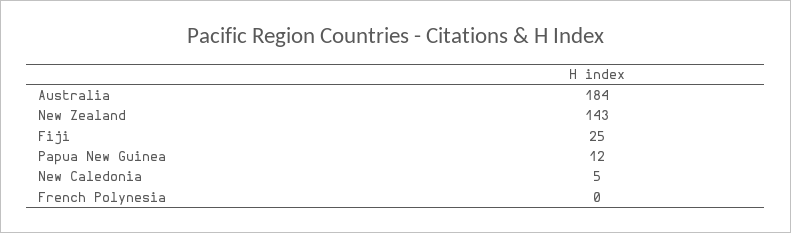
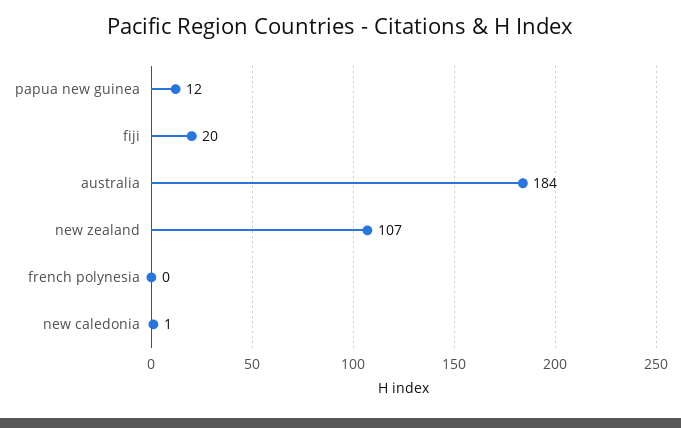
New Zealand: 143 -> 107
Fiji: 25 -> 20
New Caledonia: 5 -> 1

